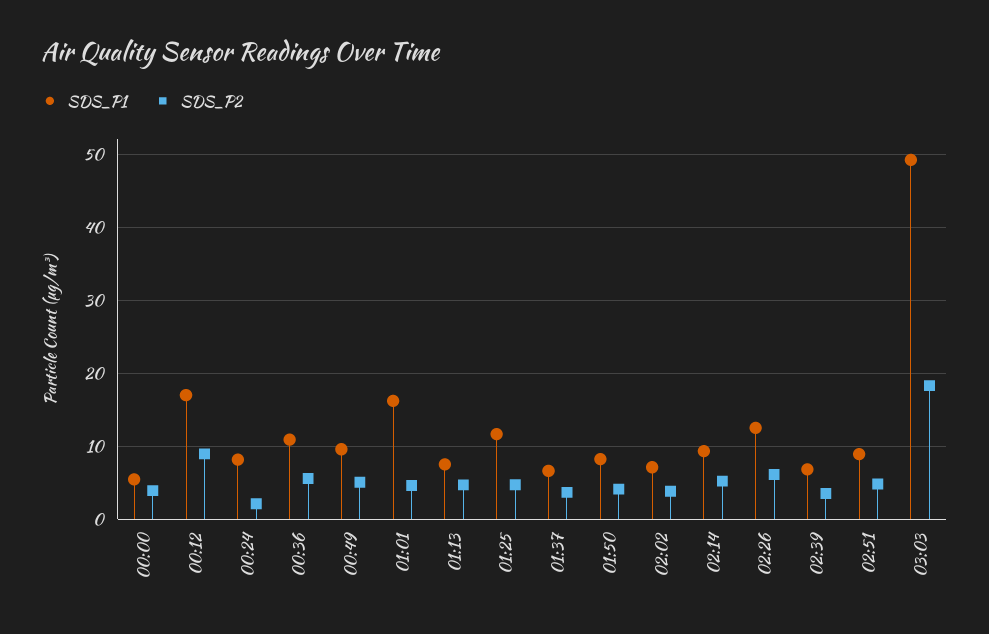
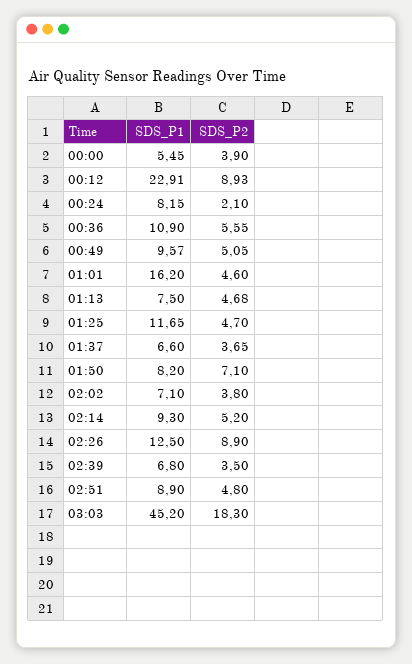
SDS_P1, 00:12: 17 -> 22.91
SDS_P2, 01:50: 4 -> 7.1
SDS_P2, 02:26: 6 -> 8.9
SDS_P1, 03:03: 49 -> 45.2

